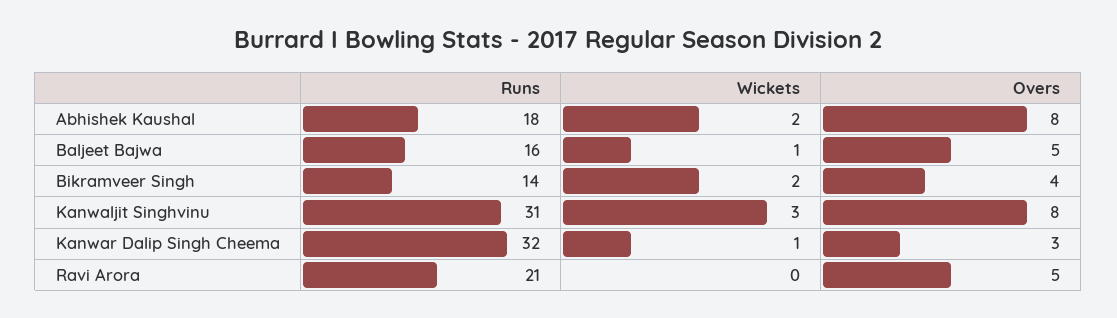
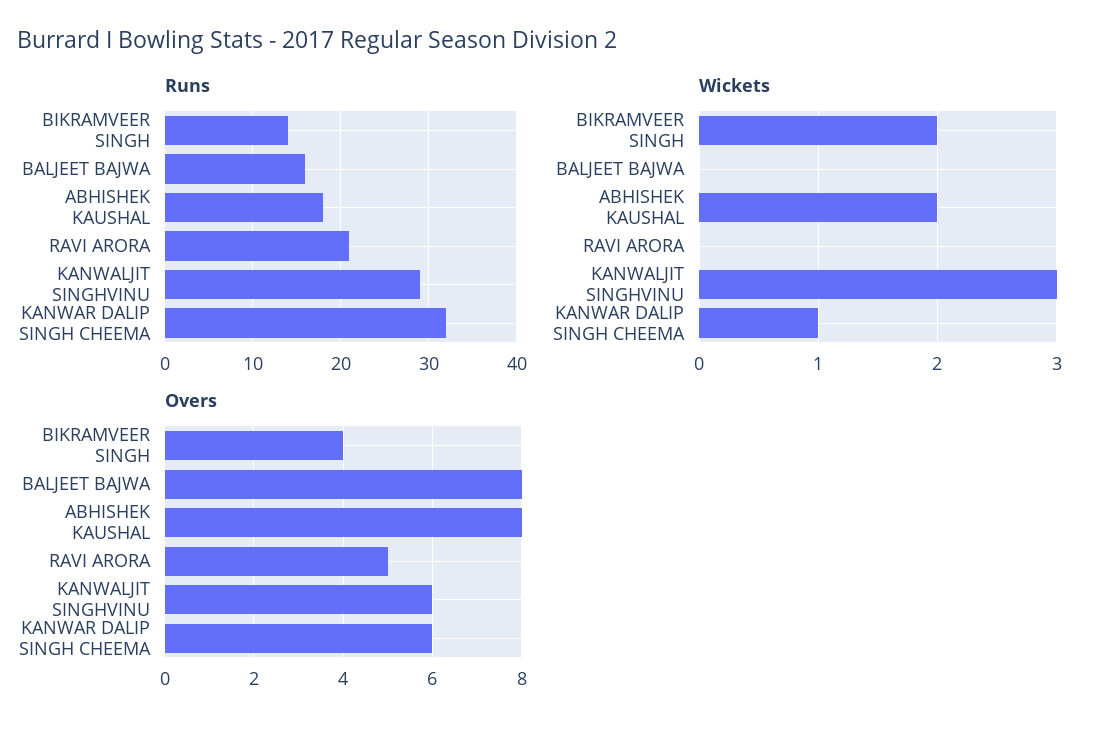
Wickets, Baljeet Bajwa: 1 -> 0
Overs, Baljeet Bajwa: 5 -> 8
Runs, Kanwaljit Singhvinu: 31 -> 29
Overs, Kanwaljit Singhvinu: 8 -> 6
Overs, Kanwar Dalip Singh Cheema: 3 -> 6

